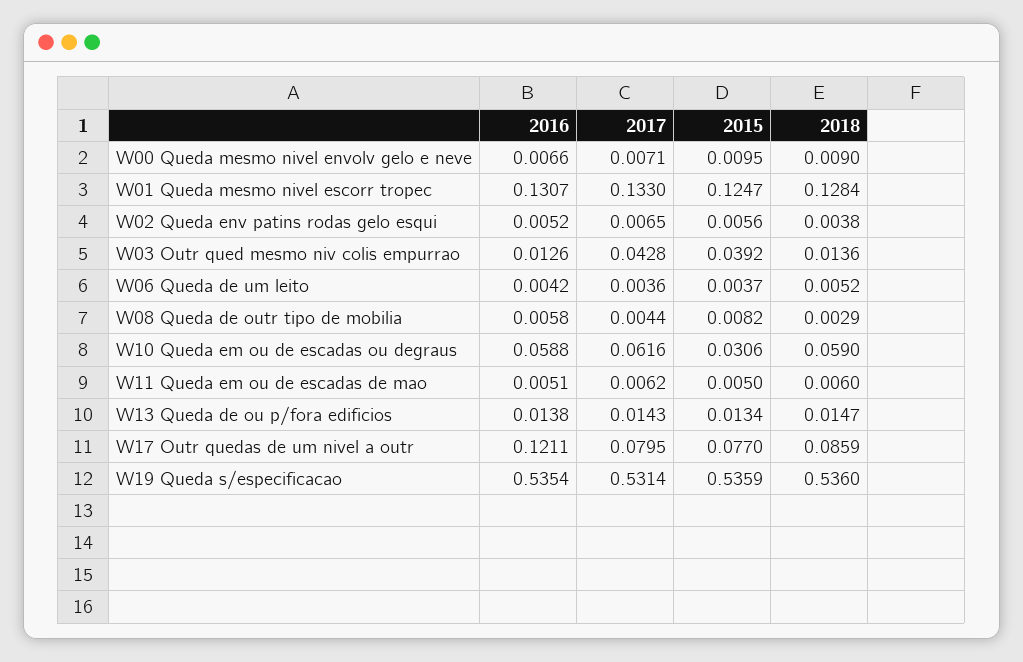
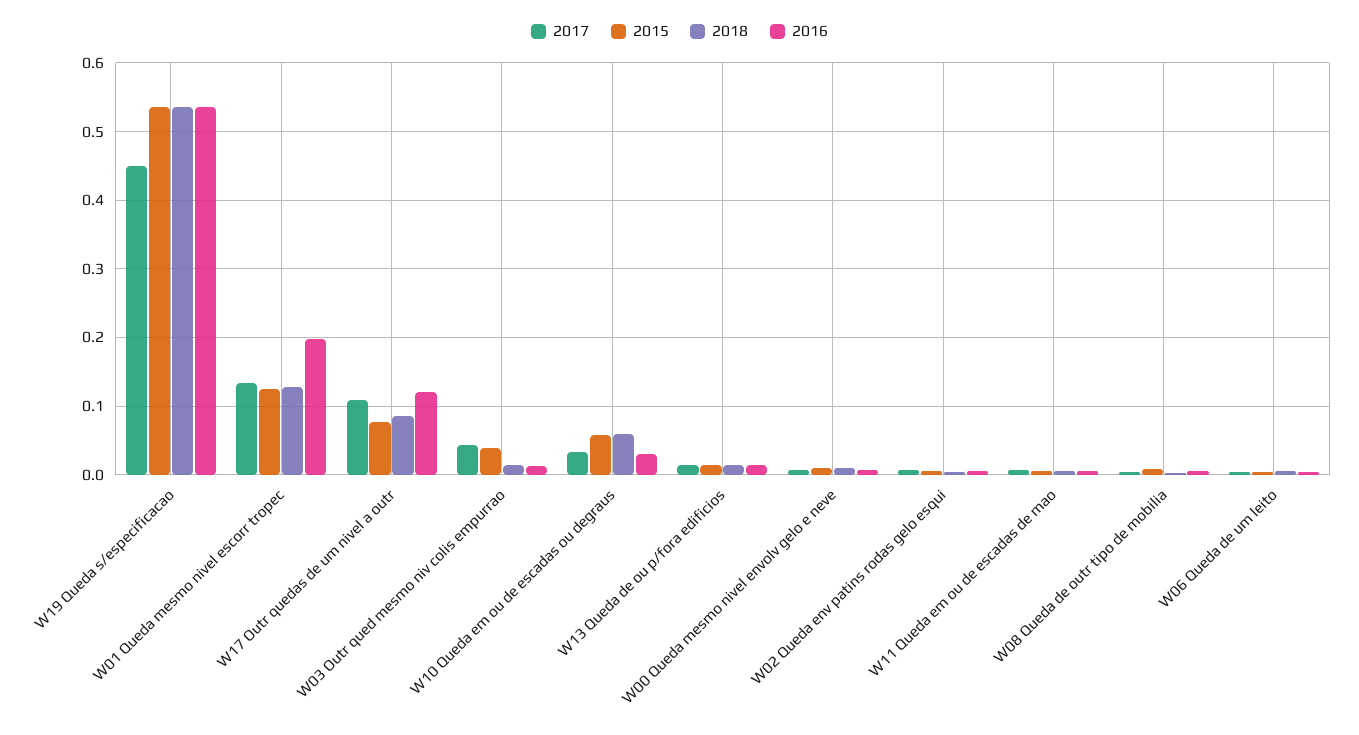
2016, W01 Queda mesmo nivel escorr tropec: 0.1307 -> 0.2
2016, W10 Queda em ou de escadas ou degraus: 0.0588 -> 0.03
2017, W10 Queda em ou de escadas ou degraus: 0.0616 -> 0.03
2015, W10 Queda em ou de escadas ou degraus: 0.0306 -> 0.06
2017, W17 Outr quedas de um nivel a outr: 0.0795 -> 0.11
2017, W19 Queda s/especificacao: 0.5314 -> 0.45

